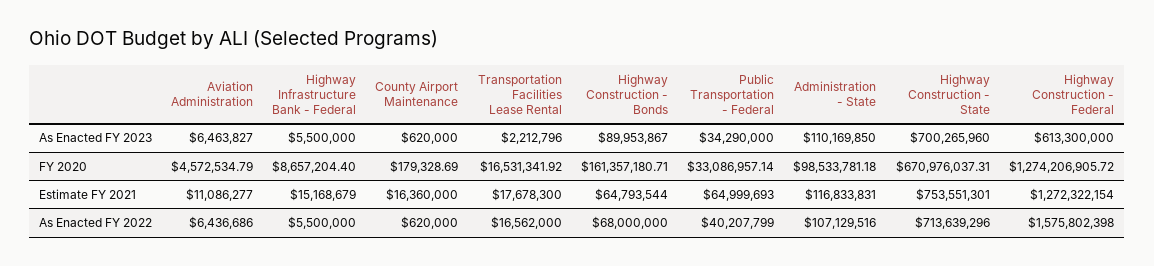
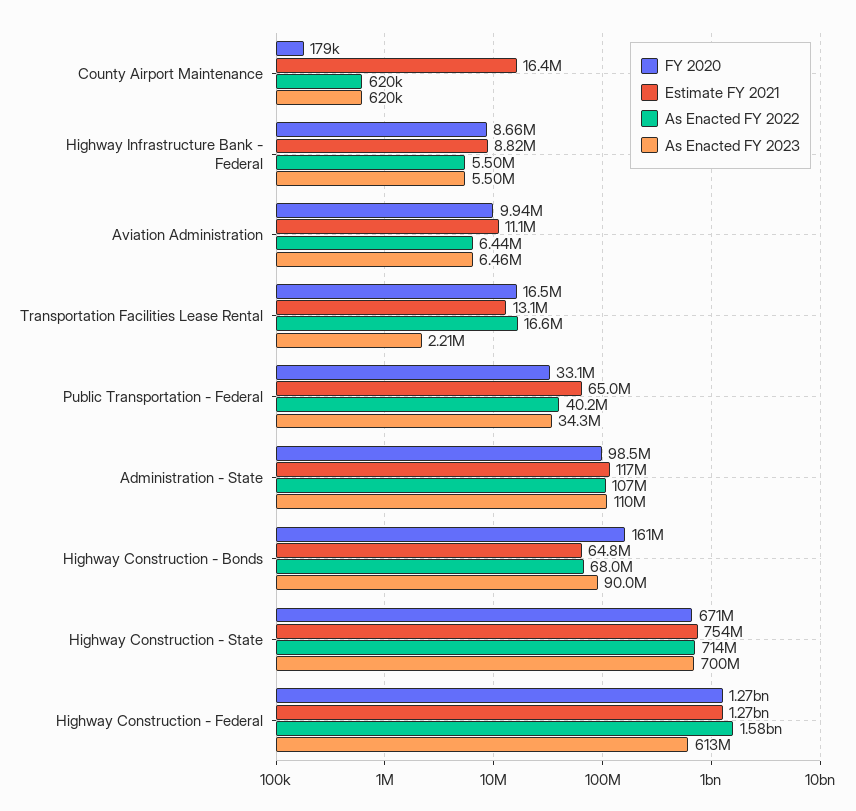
FY 2020, Aviation Administration: 4572534.79 -> 9940000
Estimate FY 2021, Highway Infrastructure Bank - Federal: 15168679 -> 8820000
Estimate FY 2021, Transportation Facilities Lease Rental: 17678300 -> 13100000

